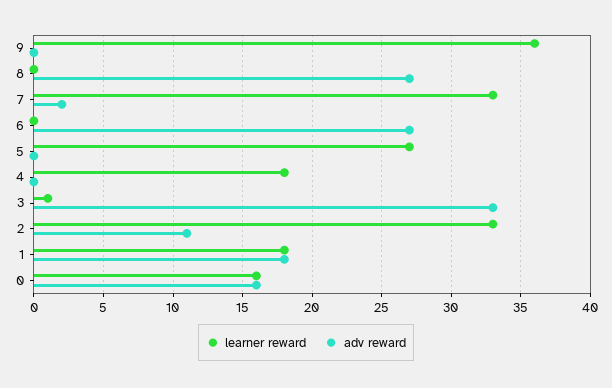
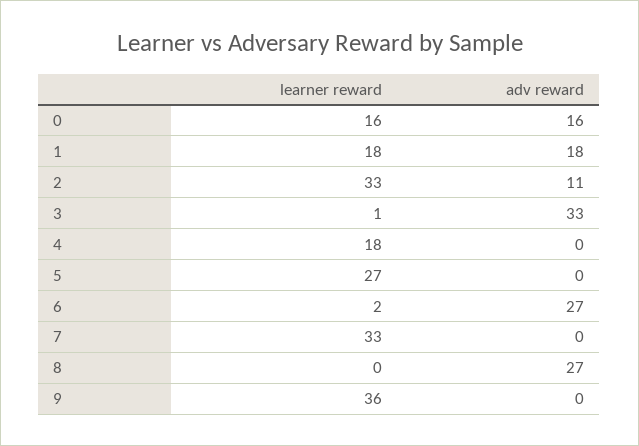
adv reward, 7: 2 -> 0
learner reward, 6: 0 -> 2

